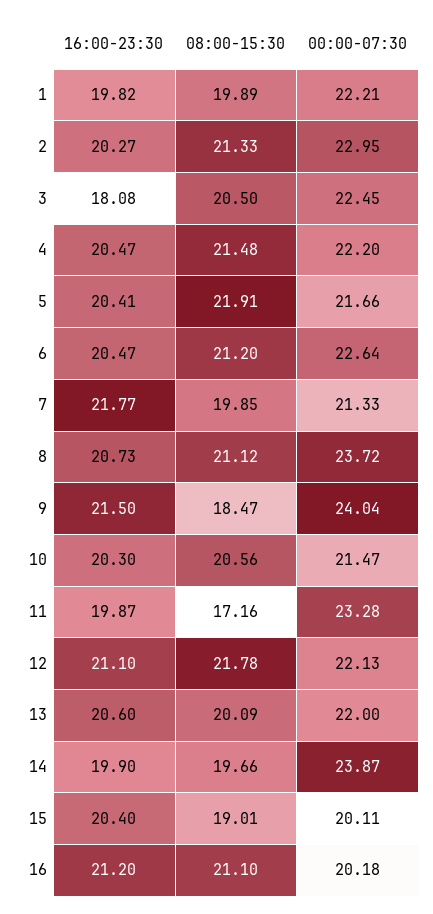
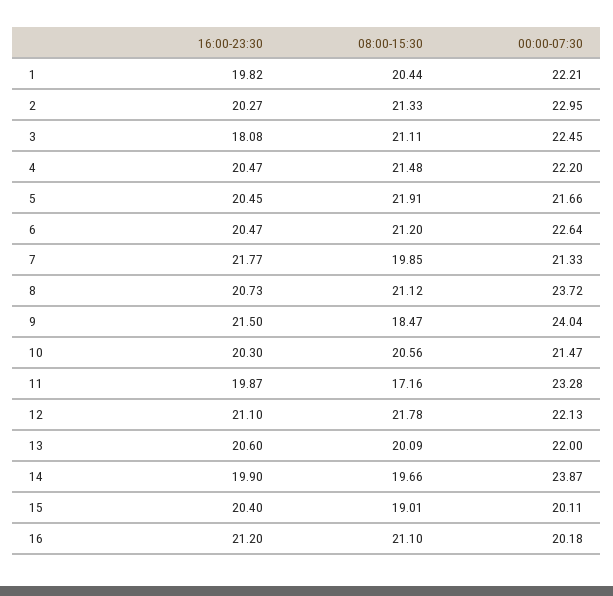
08:00-15:30, 1: 19.89 -> 20.44
08:00-15:30, 3: 20.5 -> 21.11
16:00-23:30, 5: 20.41 -> 20.45

